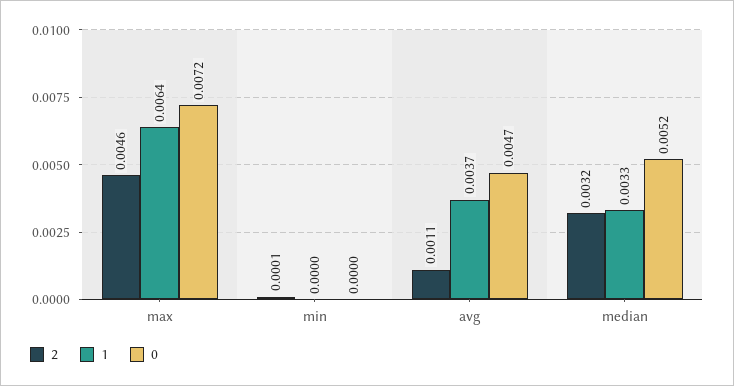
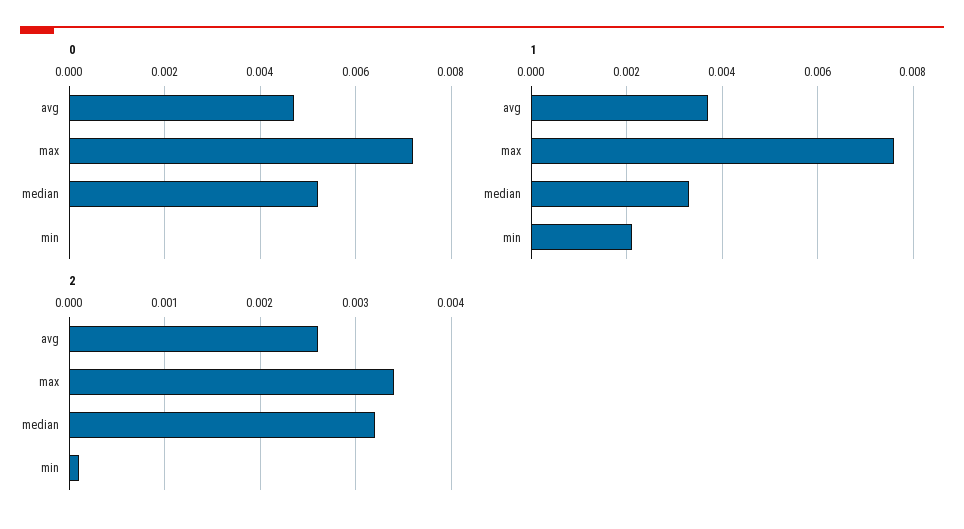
2, max: 0.0046 -> 0.0034
1, max: 0.0064 -> 0.0075
1, min: 0 -> 0.002
2, avg: 0.0011 -> 0.0026

